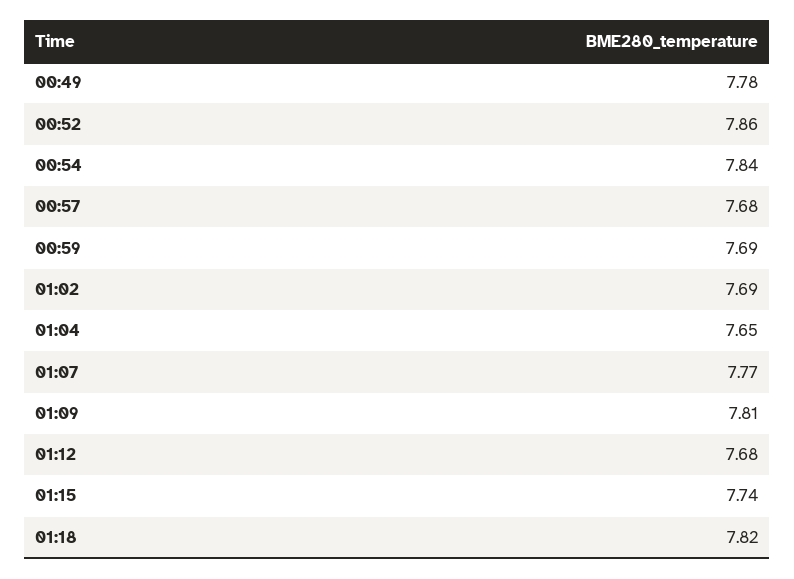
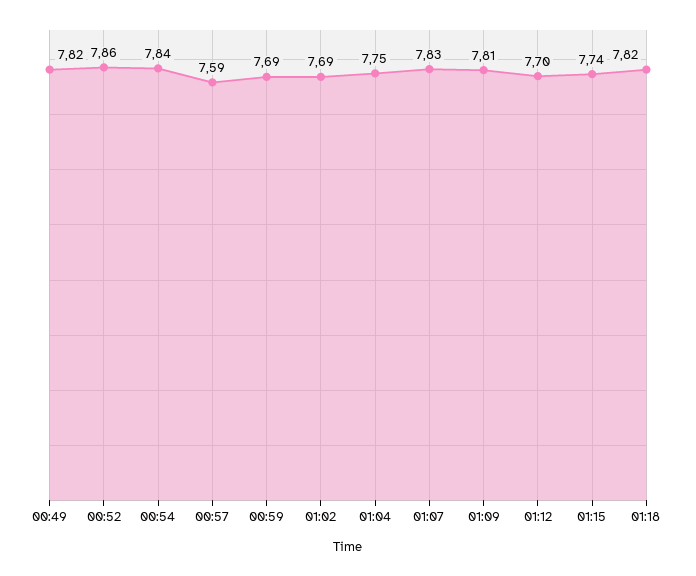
00:49: 7.78 -> 7.82
00:57: 7.68 -> 7.59
01:04: 7.65 -> 7.75
01:07: 7.77 -> 7.83
01:12: 7.68 -> 7.7

